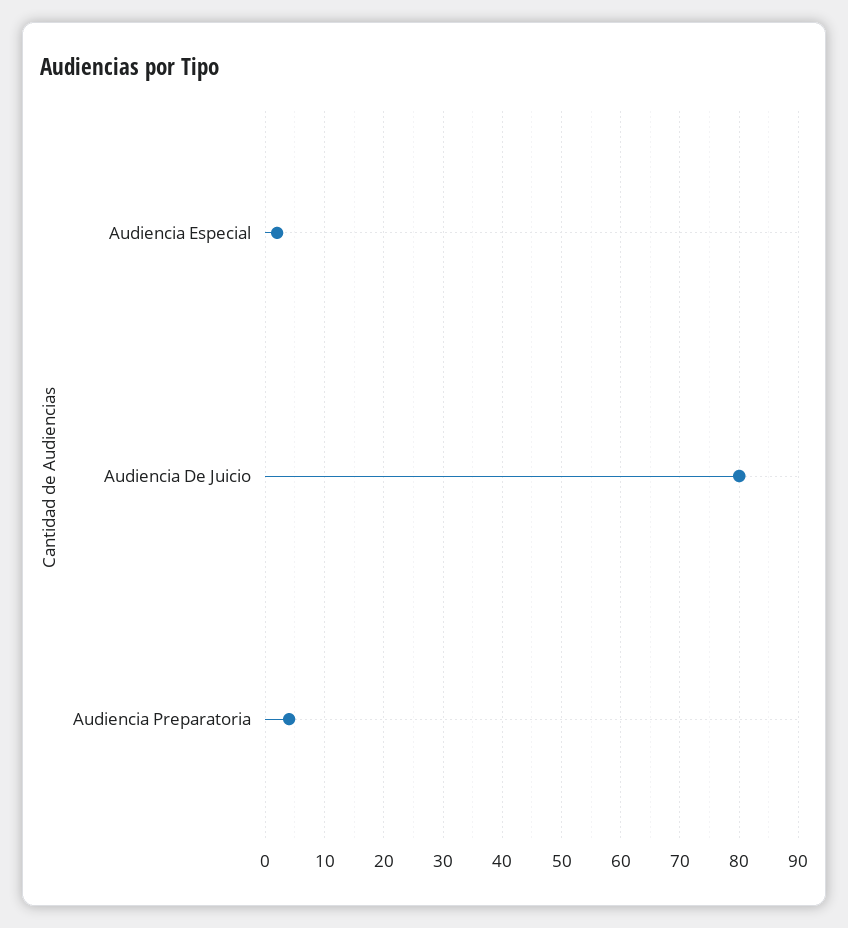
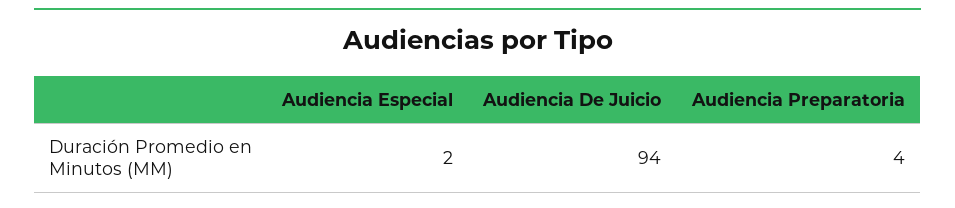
Audiencia De Juicio: 80 -> 94

